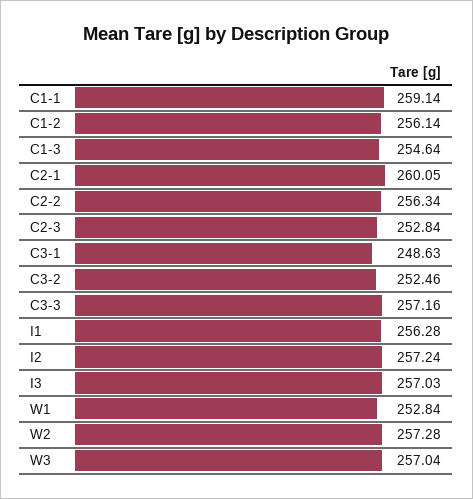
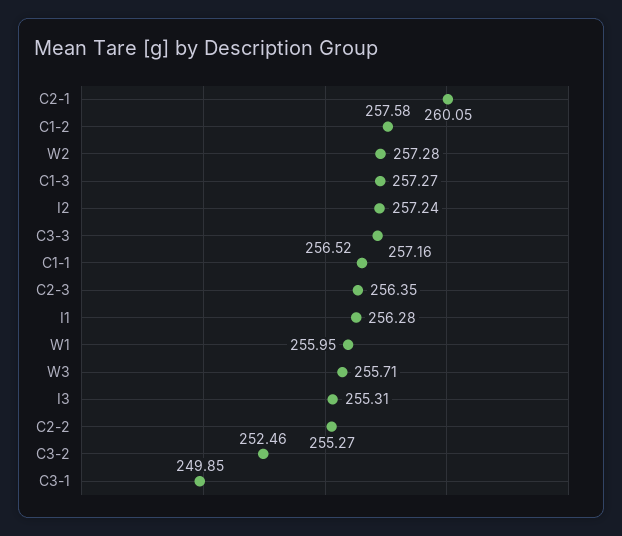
C1-1: 259.14 -> 256.52
C1-2: 256.14 -> 257.58
C1-3: 254.64 -> 257.27
C2-2: 256.34 -> 255.27
C2-3: 252.84 -> 256.35
C3-1: 248.63 -> 249.85
I3: 257.03 -> 255.31
W1: 252.84 -> 255.95
W3: 257.04 -> 255.71

